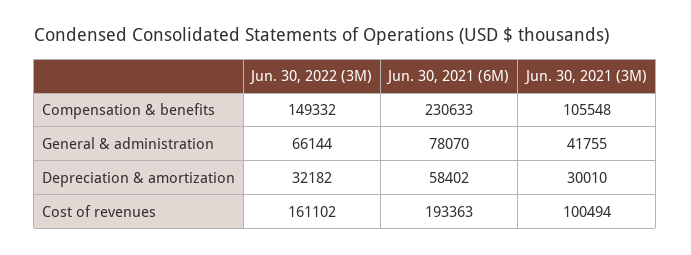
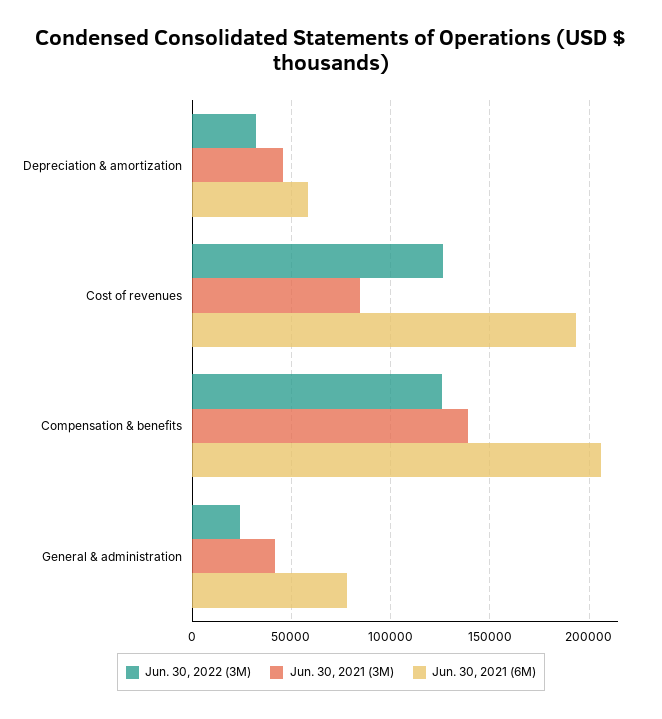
Jun. 30, 2022 (3M), Compensation & benefits: 149332 -> 125000
Jun. 30, 2021 (6M), Compensation & benefits: 230633 -> 205000
Jun. 30, 2021 (3M), Compensation & benefits: 105548 -> 140000
Jun. 30, 2022 (3M), General & administration: 66144 -> 25000
Jun. 30, 2021 (3M), Depreciation & amortization: 30010 -> 45000
Jun. 30, 2022 (3M), Cost of revenues: 161102 -> 125000
Jun. 30, 2021 (3M), Cost of revenues: 100494 -> 85000

